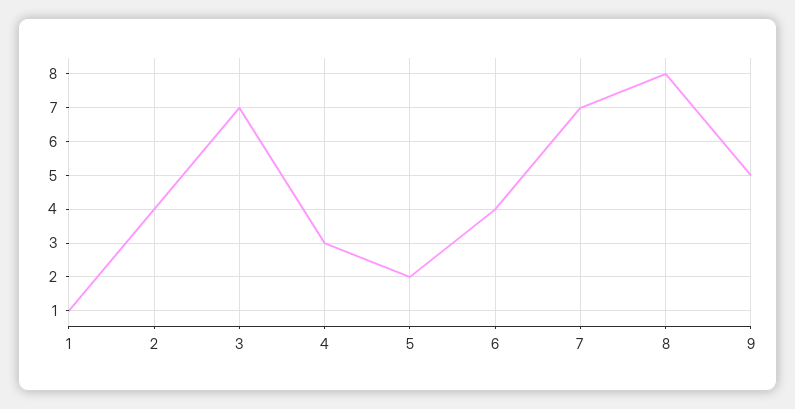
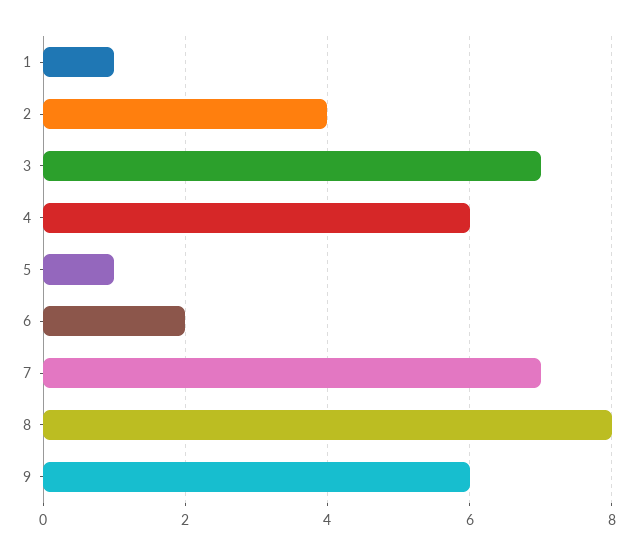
4: 3 -> 6
5: 2 -> 1
6: 4 -> 2
9: 5 -> 6

